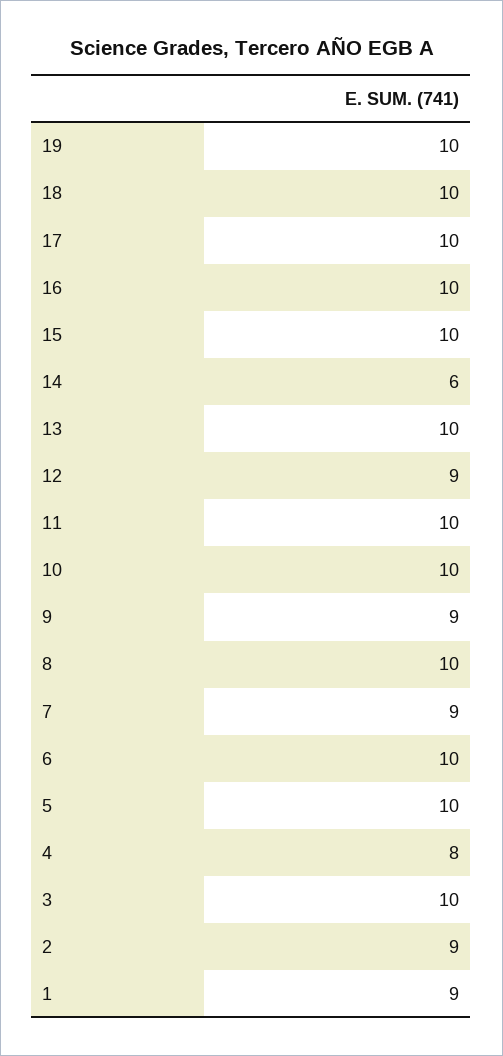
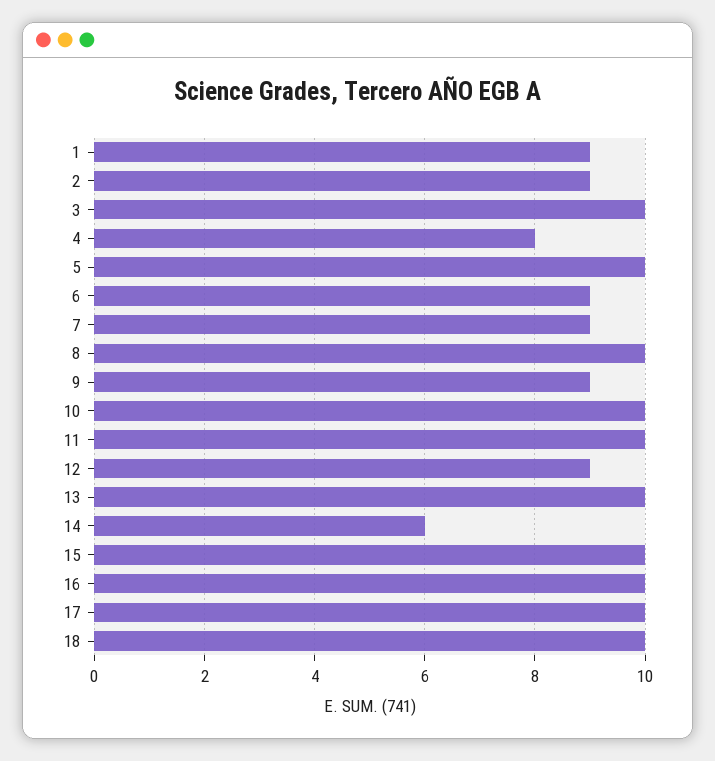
19: 10 -> none
6: 10 -> 9

